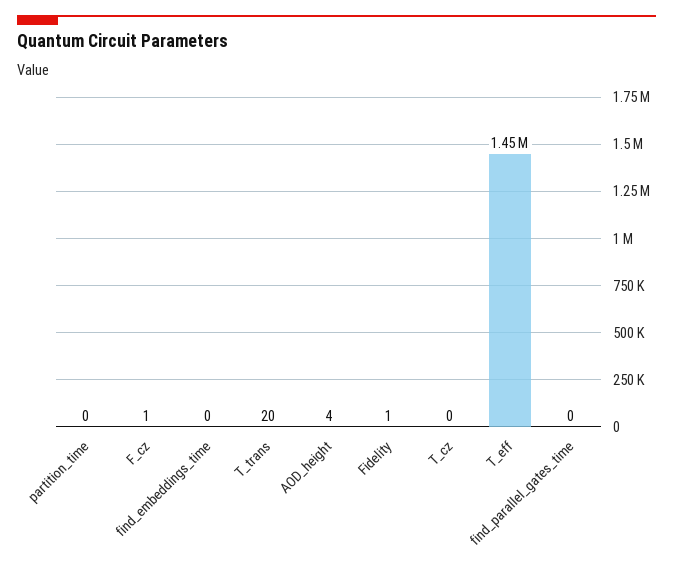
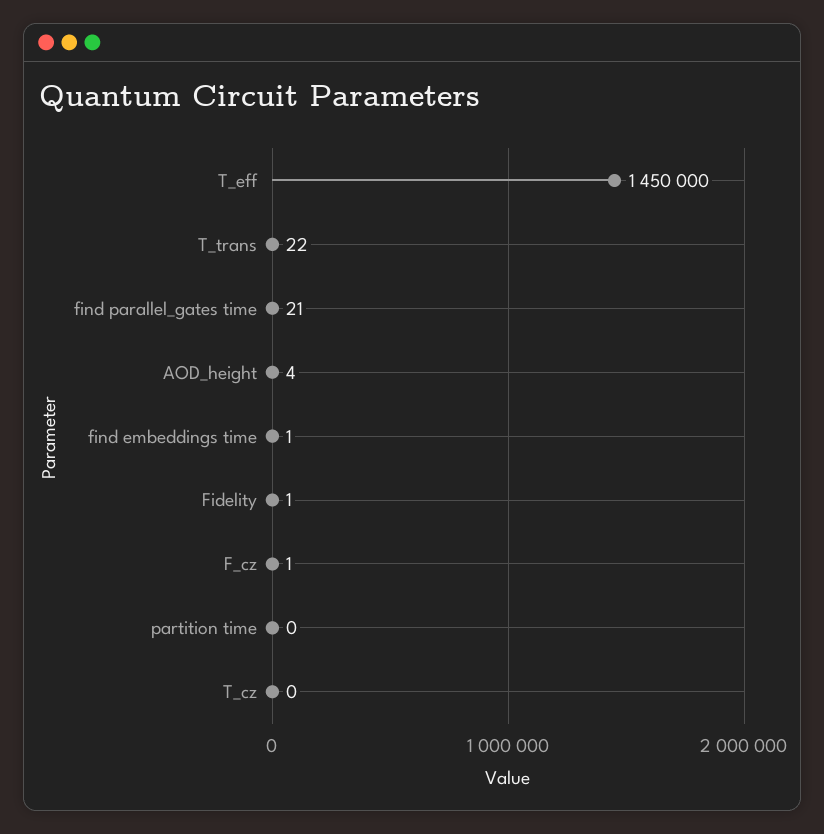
find_embeddings_time: 0 -> 1
T_trans: 20 -> 22
find_parallel_gates_time: 0 -> 21

